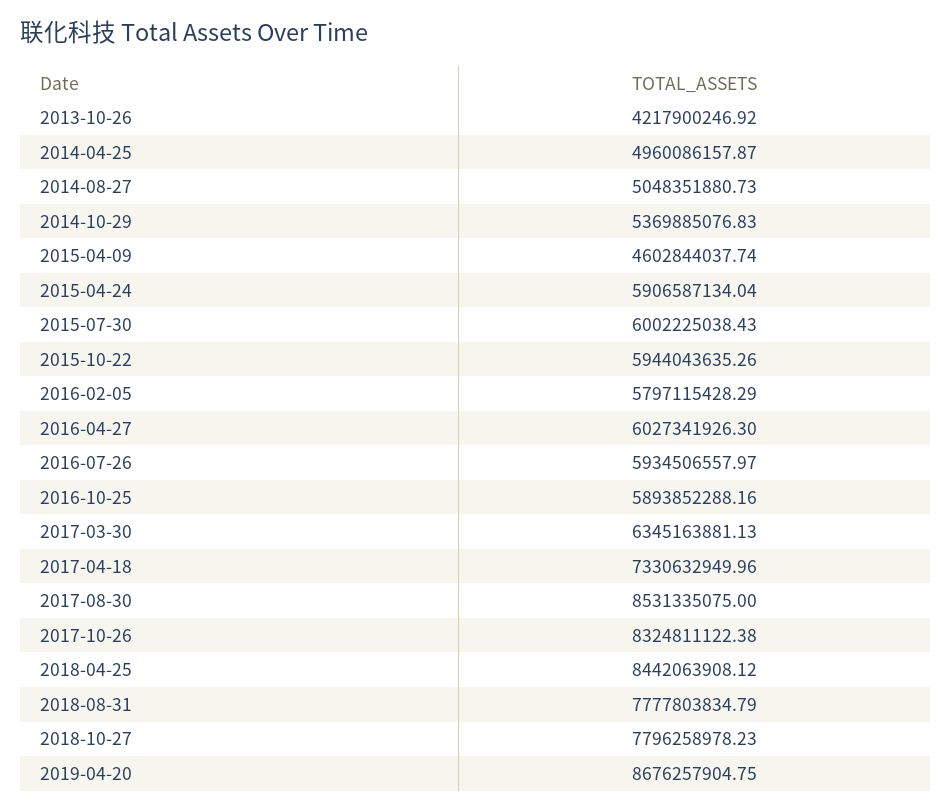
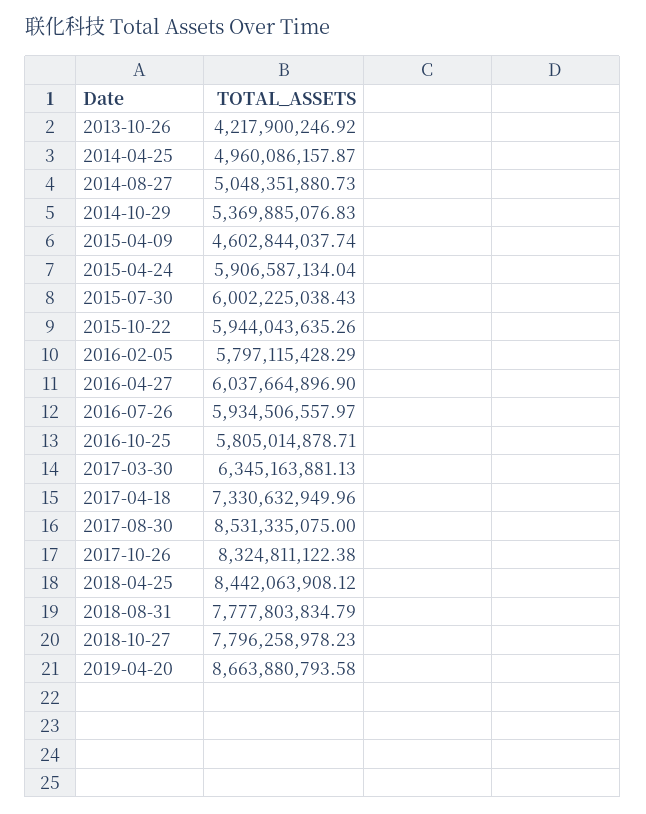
2016-04-27: 6027341926.3 -> 6037664896.9
2016-10-25: 5893852288.16 -> 5805014878.71
2019-04-20: 8676257904.75 -> 8663880793.58

